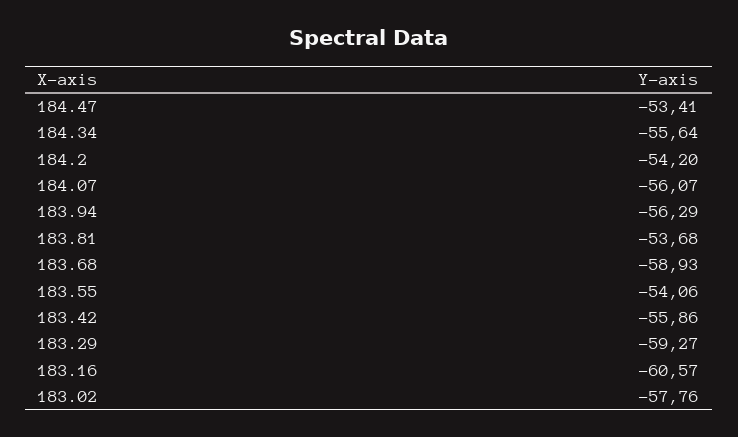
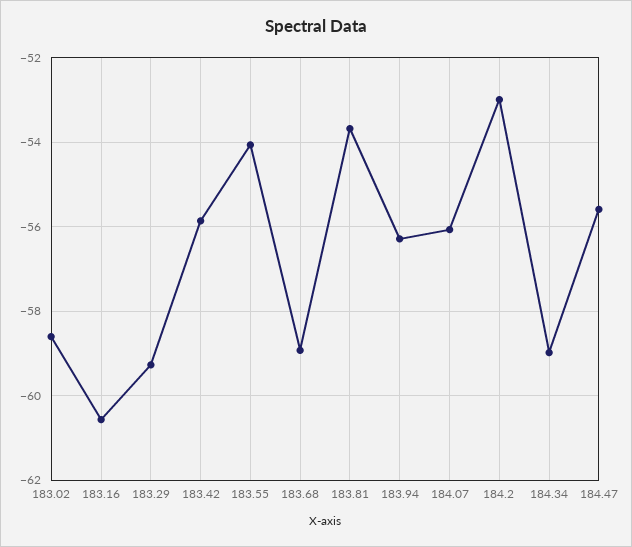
184.47: -53.41 -> -55.6
184.34: -55.64 -> -59
184.2: -54.2 -> -53
183.02: -57.76 -> -58.6

